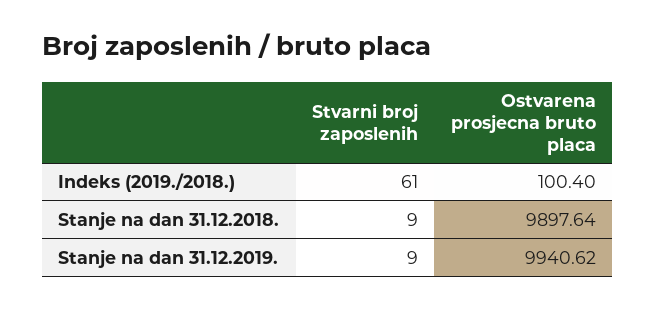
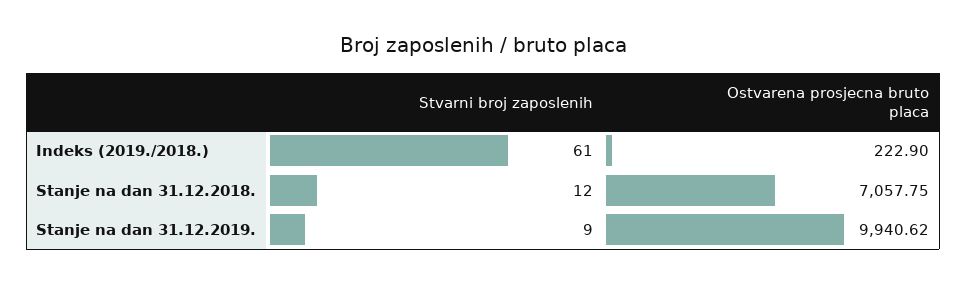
Ostvarena prosjecna bruto placa, Indeks (2019./2018.): 100.4 -> 222.9
Stvarni broj zaposlenih, Stanje na dan 31.12.2018.: 9 -> 12
Ostvarena prosjecna bruto placa, Stanje na dan 31.12.2018.: 9897.64 -> 7057.75

